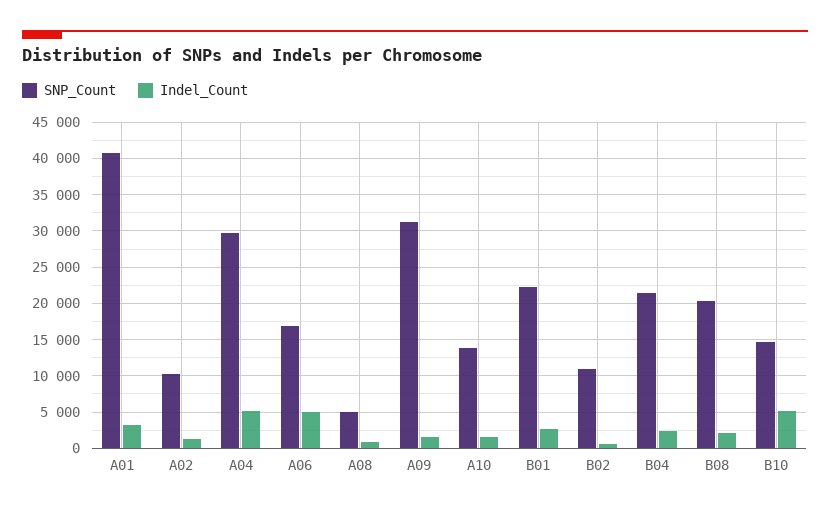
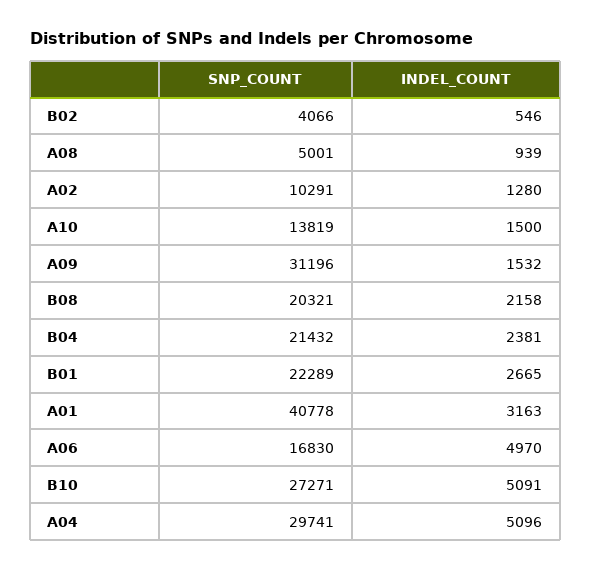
SNP_Count, B02: 11000 -> 4066
SNP_Count, B10: 15000 -> 27271

